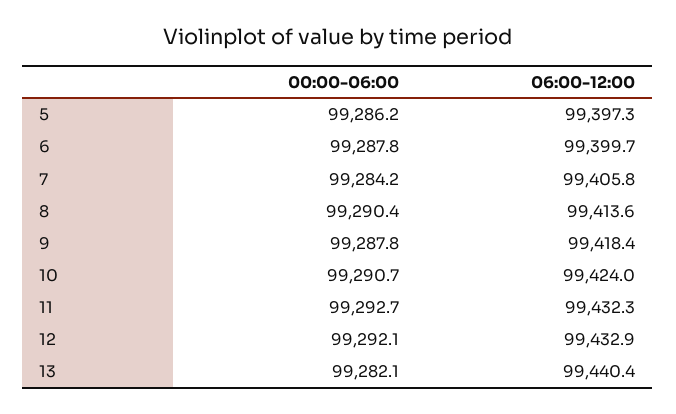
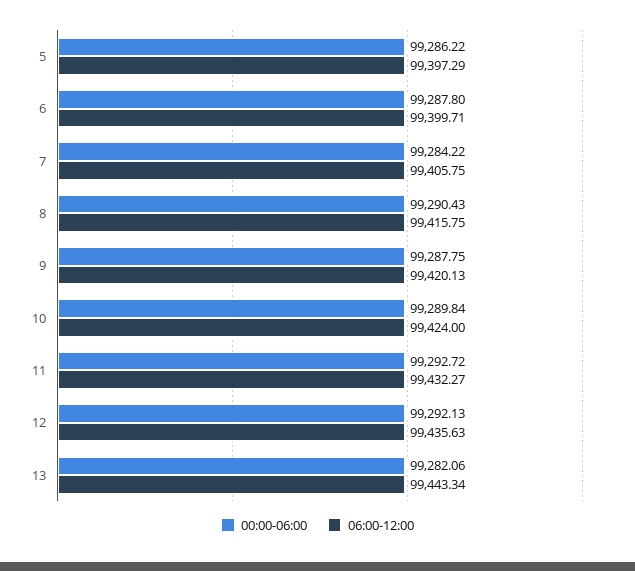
06:00-12:00, 8: 99413.6 -> 99415.75
06:00-12:00, 9: 99418.4 -> 99420.13
00:00-06:00, 10: 99290.7 -> 99289.84
06:00-12:00, 12: 99432.9 -> 99435.63
06:00-12:00, 13: 99440.4 -> 99443.34

